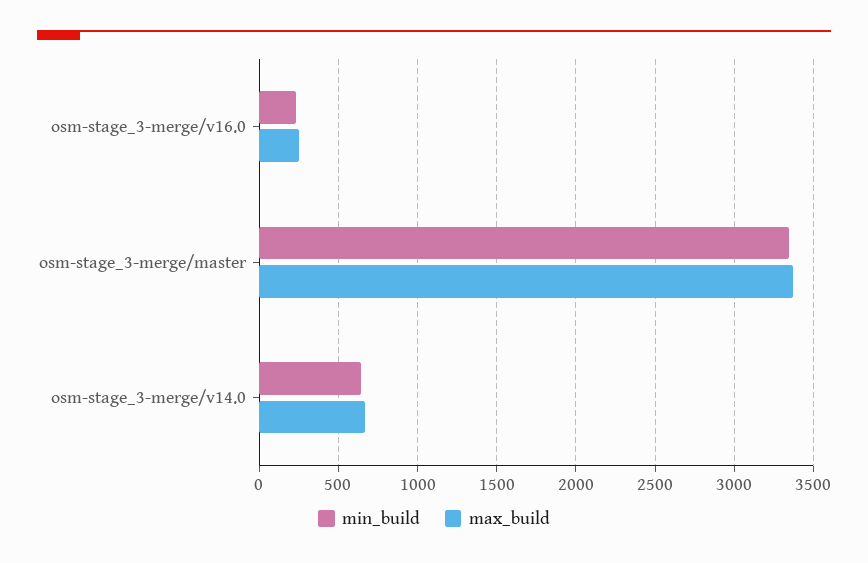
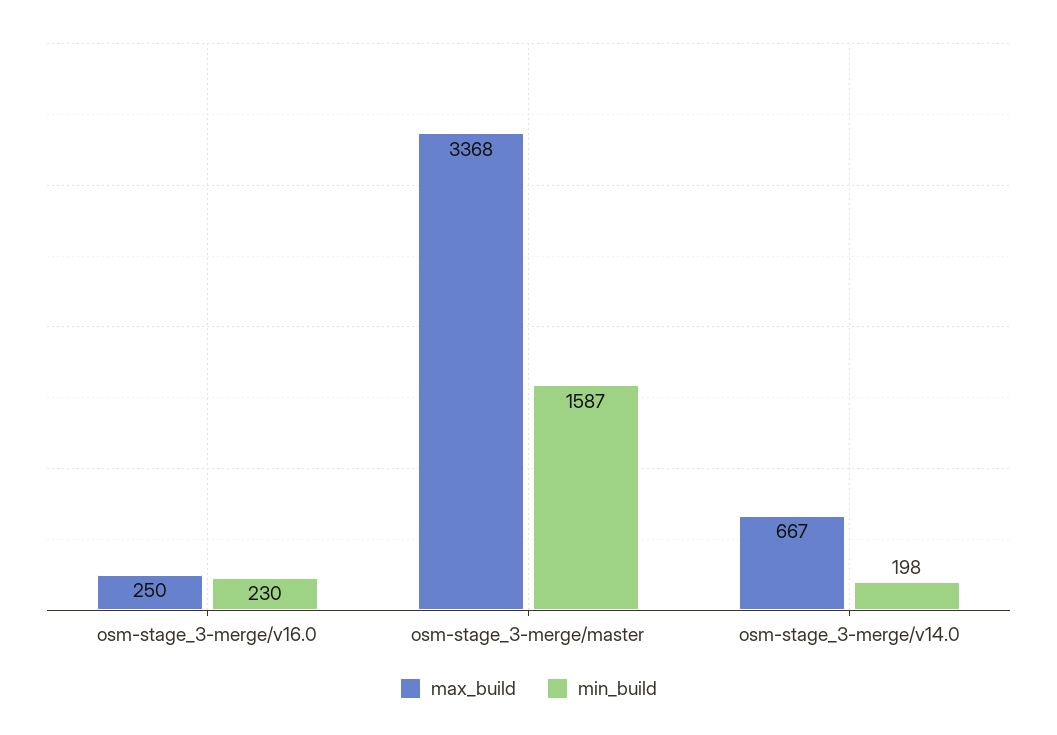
min_build, osm-stage_3-merge/master: 3350 -> 1587
min_build, osm-stage_3-merge/v14.0: 650 -> 198

